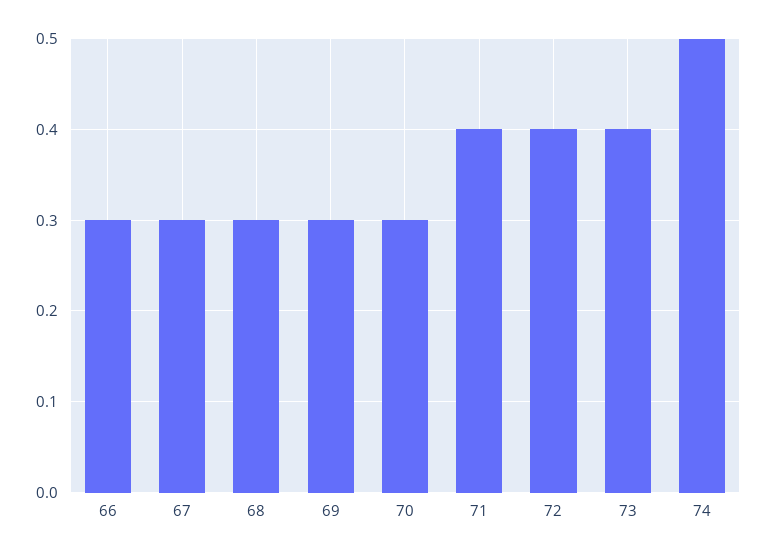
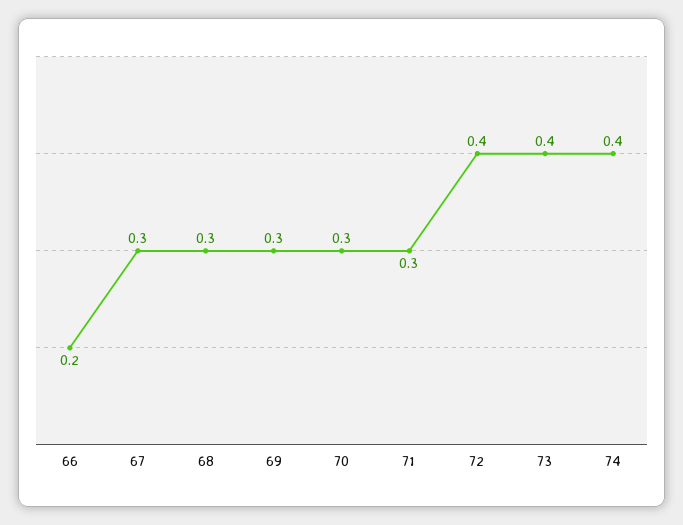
66: 0.3 -> 0.2
71: 0.4 -> 0.3
74: 0.5 -> 0.4

